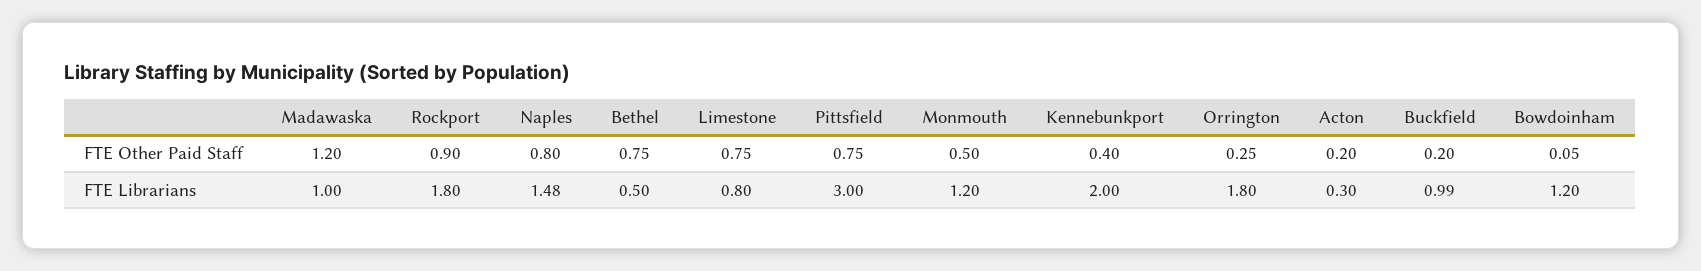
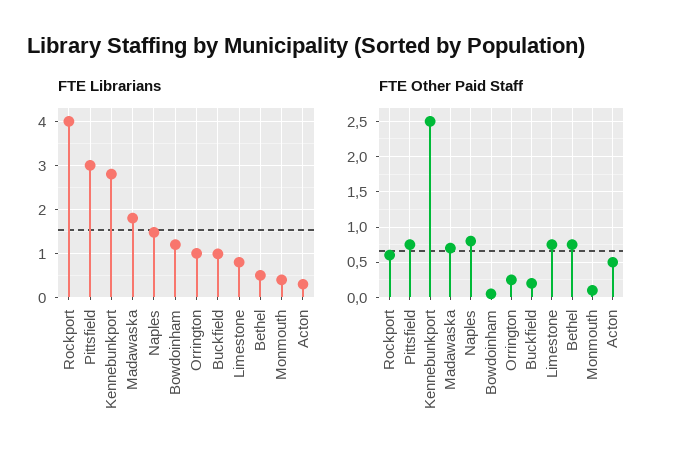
FTE Other Paid Staff, Madawaska: 1.2 -> 0.7
FTE Other Paid Staff, Rockport: 0.9 -> 0.6
FTE Other Paid Staff, Monmouth: 0.5 -> 0.1
FTE Other Paid Staff, Kennebunkport: 0.4 -> 2.5
FTE Other Paid Staff, Acton: 0.2 -> 0.5
FTE Librarians, Madawaska: 1 -> 1.8
FTE Librarians, Rockport: 1.8 -> 4
FTE Librarians, Monmouth: 1.2 -> 0.4
FTE Librarians, Kennebunkport: 2 -> 2.8
FTE Librarians, Orrington: 1.8 -> 1

